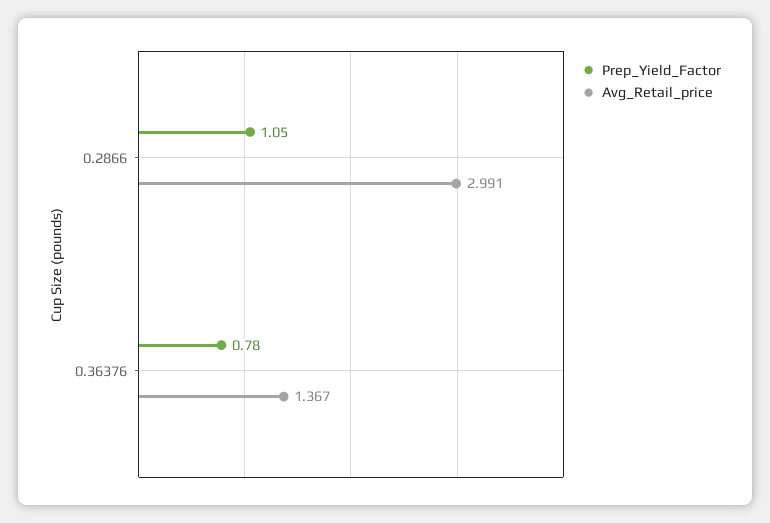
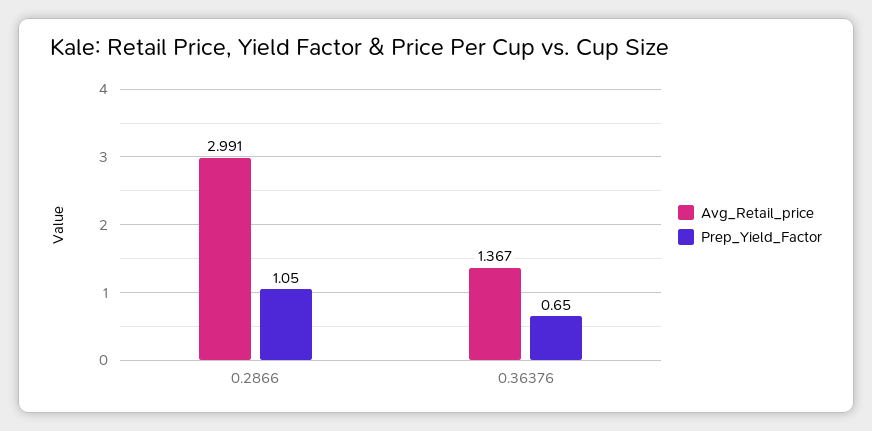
Prep_Yield_Factor, 0.36376: 0.78 -> 0.65

